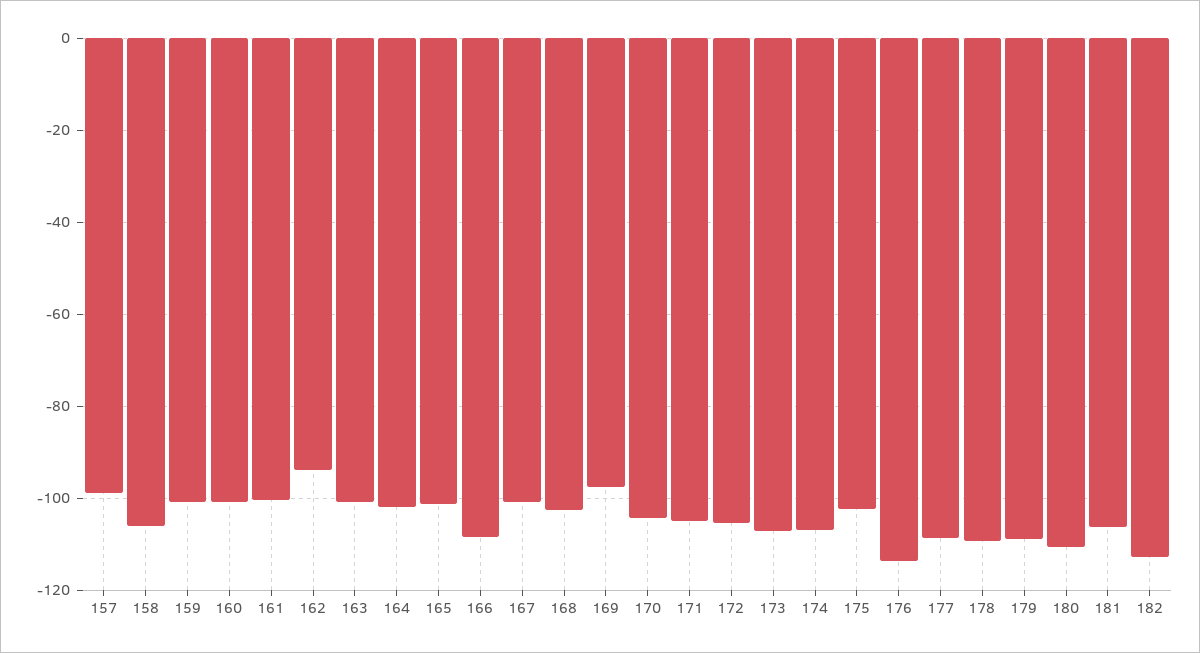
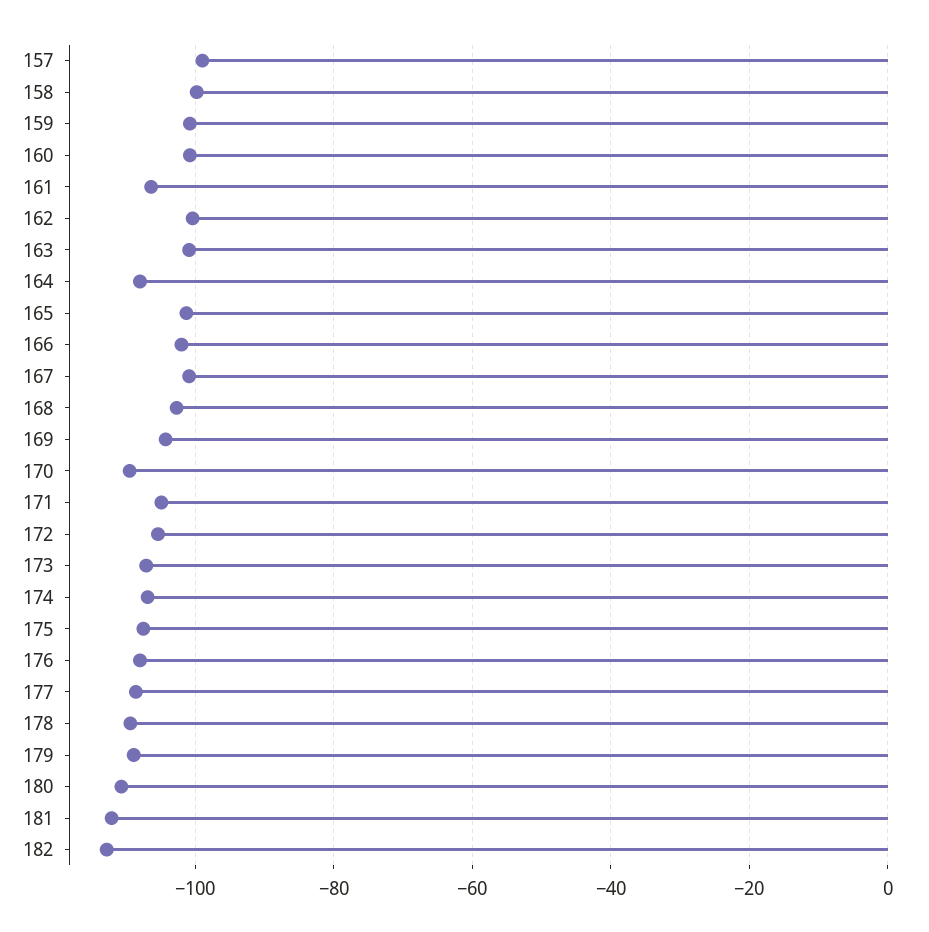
158: -106 -> -100
161: -100 -> -106
162: -94 -> -100
164: -102 -> -108
166: -108 -> -102
169: -98 -> -104
170: -104 -> -110
175: -102 -> -108
176: -114 -> -108
181: -106 -> -112

